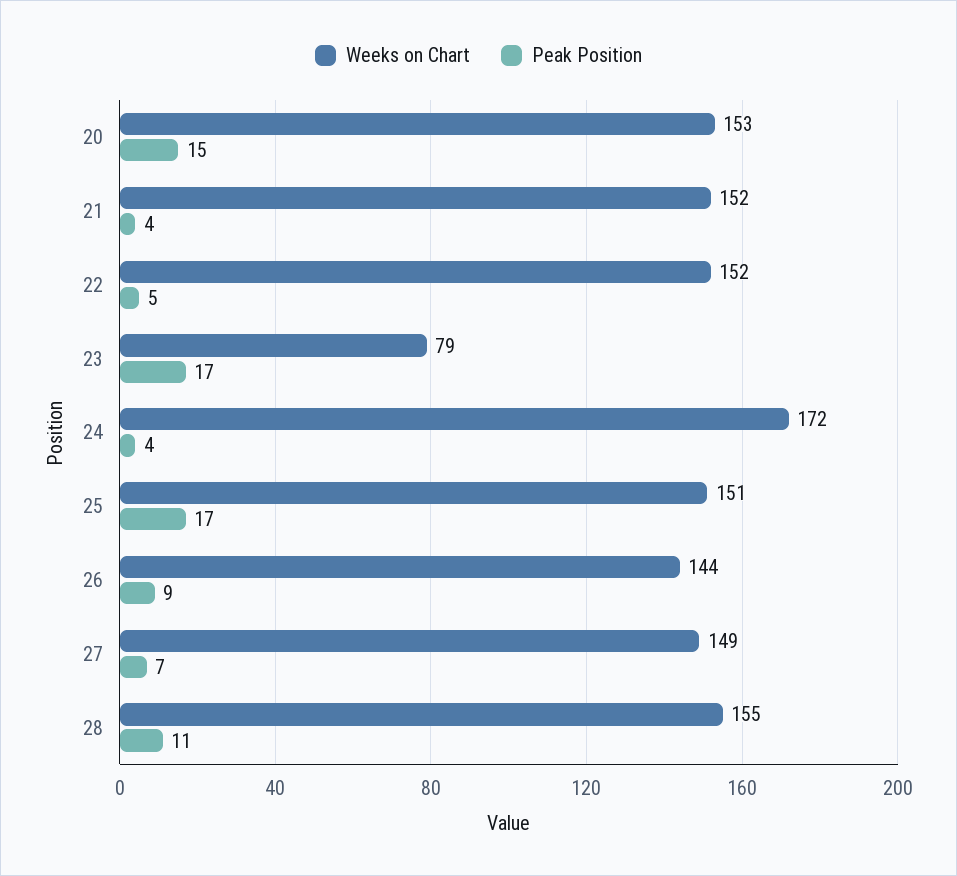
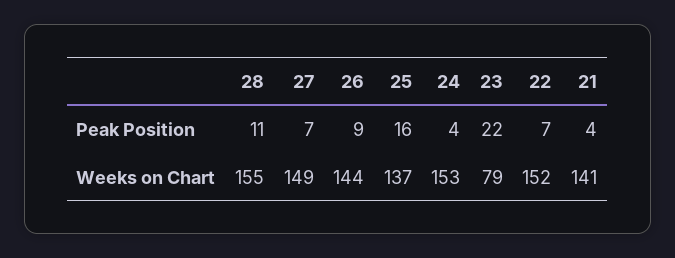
Weeks on Chart, 20: 153 -> none
Peak Position, 20: 15 -> none
Weeks on Chart, 21: 152 -> 141
Peak Position, 22: 5 -> 7
Peak Position, 23: 17 -> 22
Weeks on Chart, 24: 172 -> 153
Weeks on Chart, 25: 151 -> 137
Peak Position, 25: 17 -> 16

